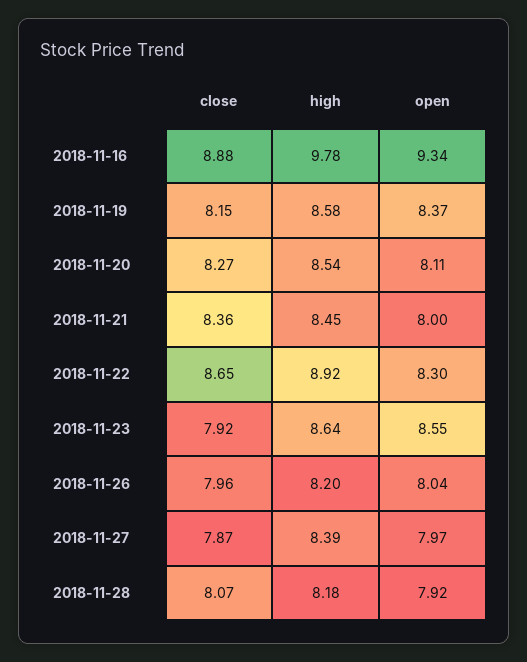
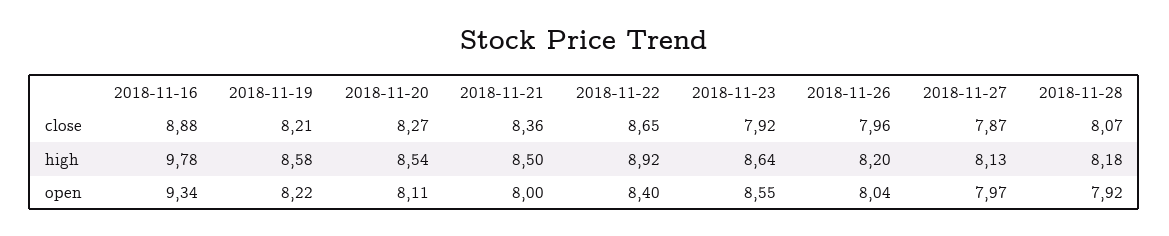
close, 2018-11-19: 8.15 -> 8.21
open, 2018-11-19: 8.37 -> 8.22
high, 2018-11-21: 8.45 -> 8.5
open, 2018-11-22: 8.3 -> 8.4
high, 2018-11-27: 8.39 -> 8.13

